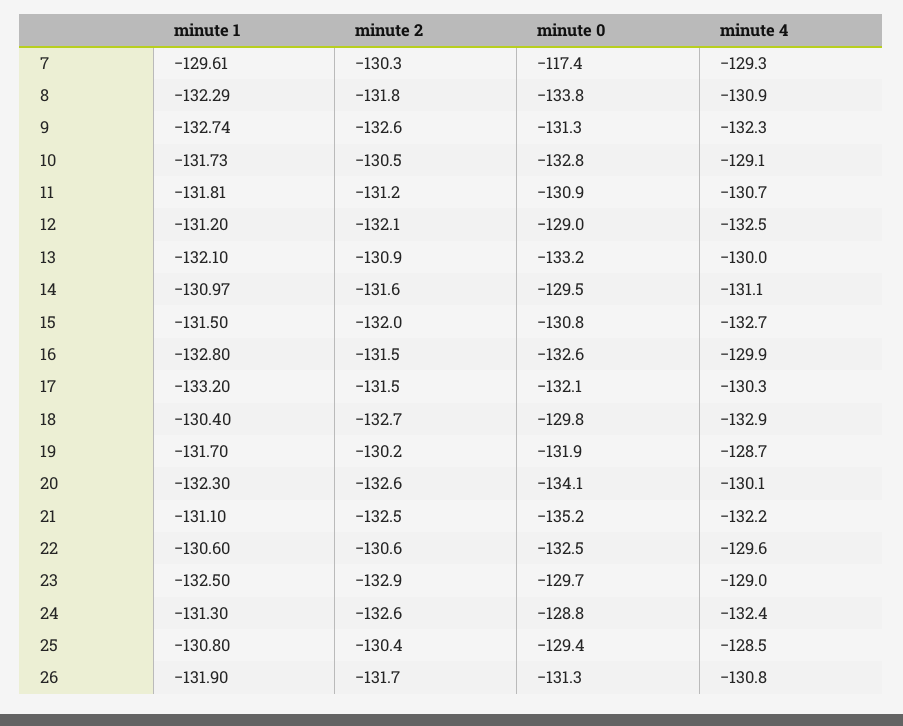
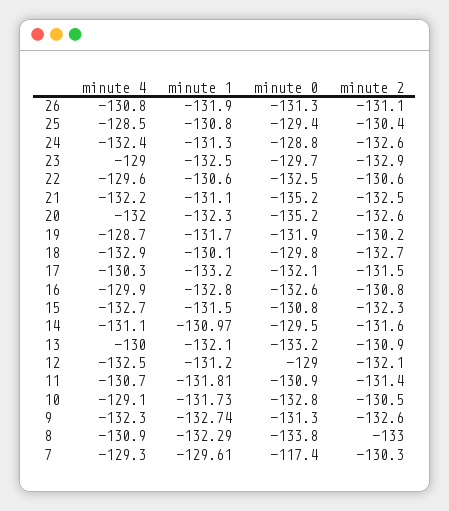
minute 2, 8: -131.8 -> -133
minute 2, 11: -131.2 -> -131.4
minute 2, 15: -132 -> -132.3
minute 2, 16: -131.5 -> -130.8
minute 1, 18: -130.4 -> -130.1
minute 0, 20: -134.1 -> -135.2
minute 4, 20: -130.1 -> -132
minute 2, 26: -131.7 -> -131.1

